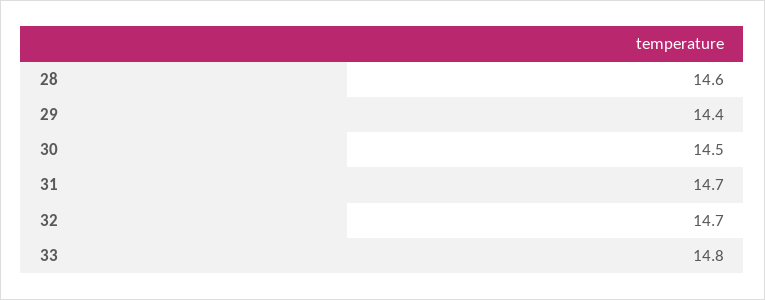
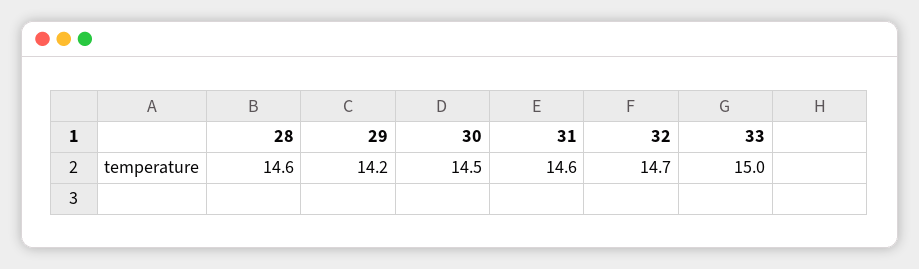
29: 14.4 -> 14.2
31: 14.7 -> 14.6
33: 14.8 -> 15

